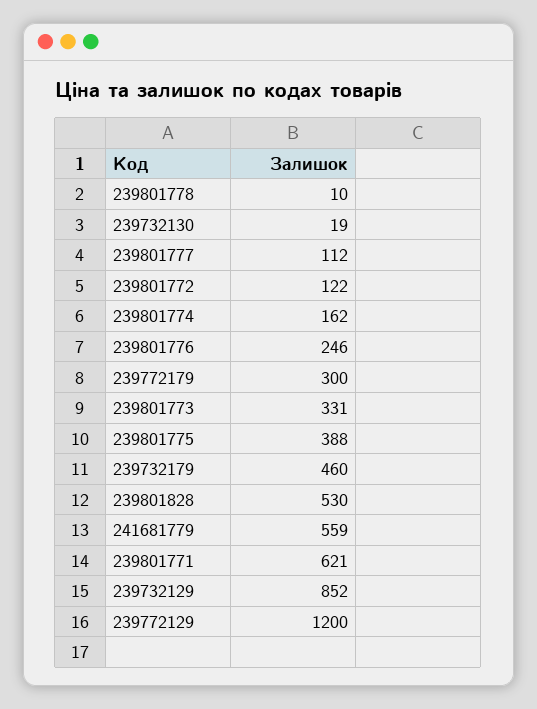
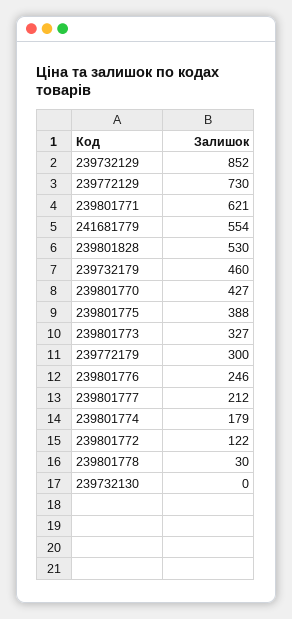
239801778: 10 -> 30
239732130: 19 -> 0
239801777: 112 -> 212
239801774: 162 -> 179
239801773: 331 -> 327
241681779: 559 -> 554
239772129: 1200 -> 730
239801770: none -> 427

